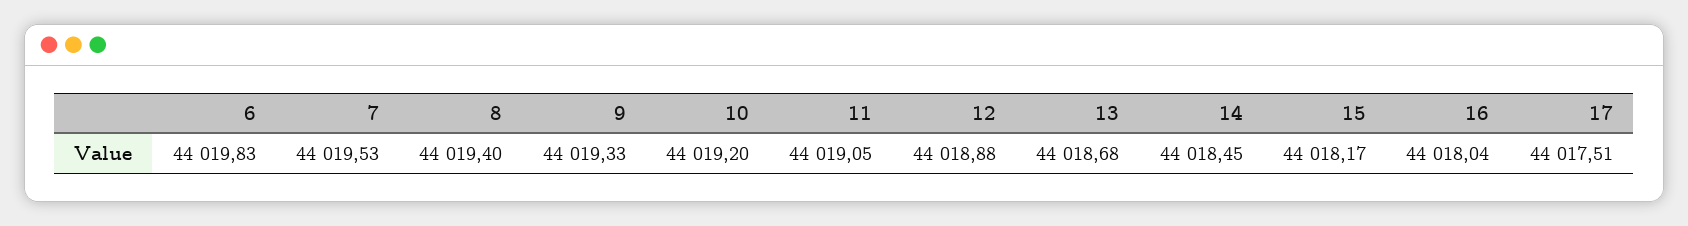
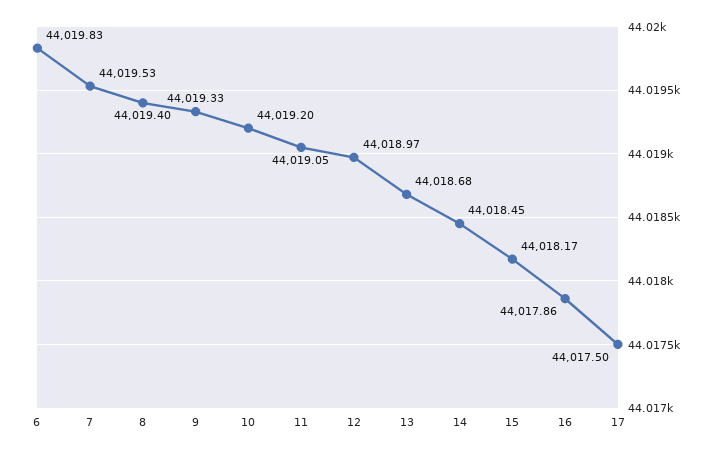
12: 44018.88 -> 44018.97
16: 44018.04 -> 44017.86
17: 44017.51 -> 44017.5

